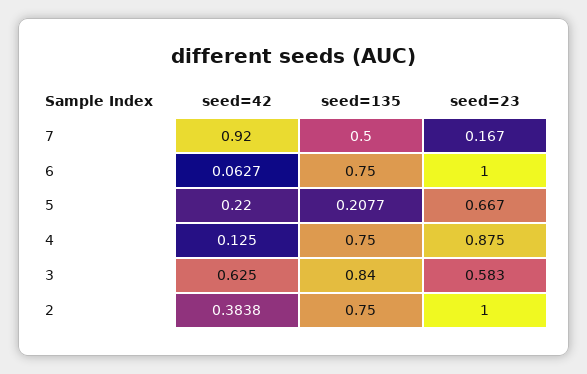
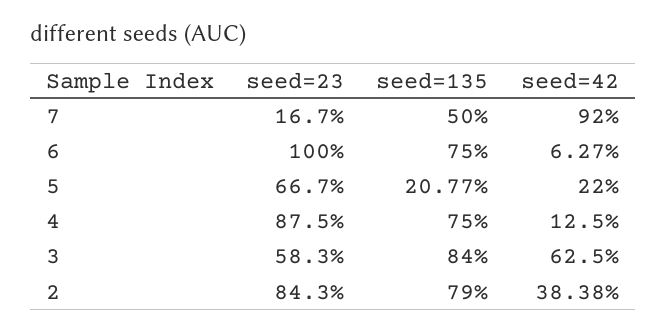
seed=135, 2: 0.75 -> 0.79
seed=23, 2: 1 -> 0.843

